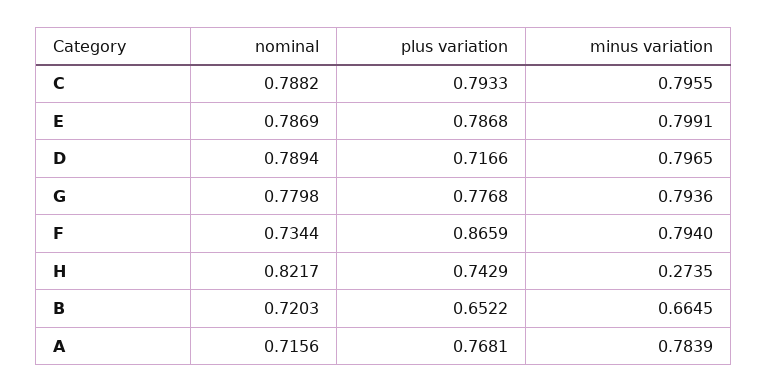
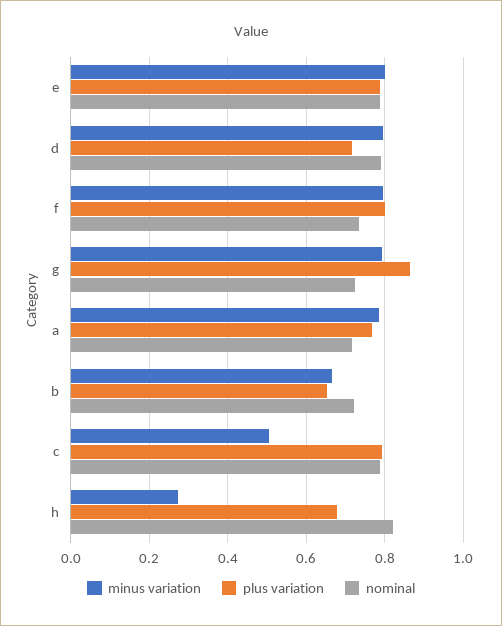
minus variation, C: 0.7955 -> 0.5
nominal, G: 0.7798 -> 0.72
plus variation, G: 0.7768 -> 0.86
plus variation, F: 0.8659 -> 0.8
plus variation, H: 0.7429 -> 0.68

